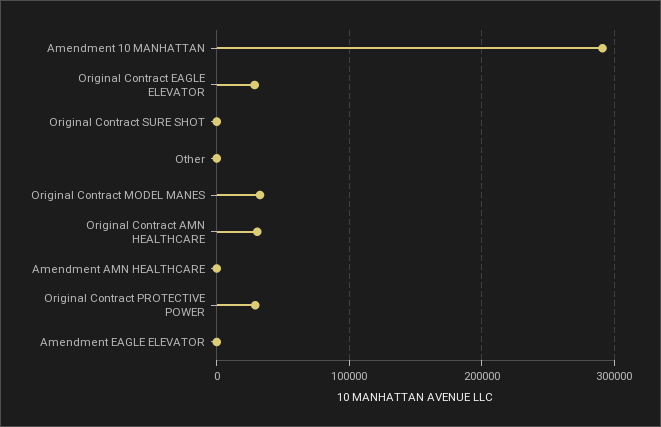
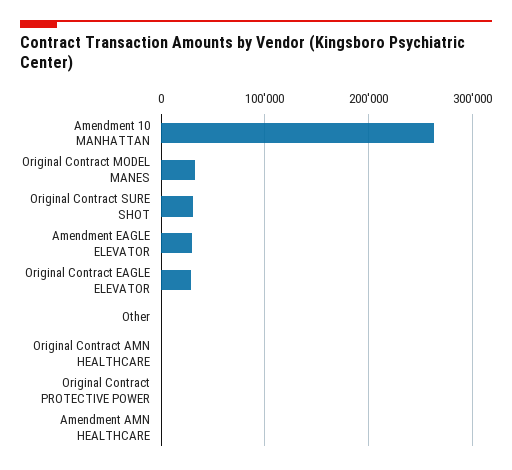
Amendment 10 MANHATTAN: 290000 -> 260000
Original Contract SURE SHOT: 0 -> 30000
Original Contract AMN HEALTHCARE: 30000 -> 0
Original Contract PROTECTIVE POWER: 30000 -> 0
Amendment EAGLE ELEVATOR: 0 -> 30000

